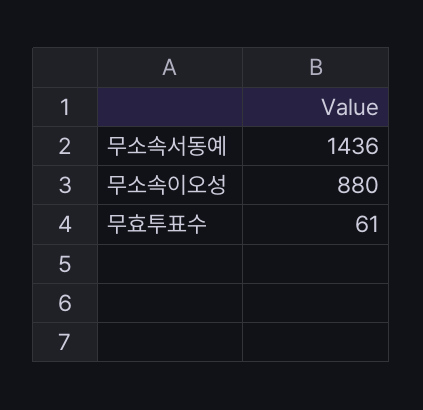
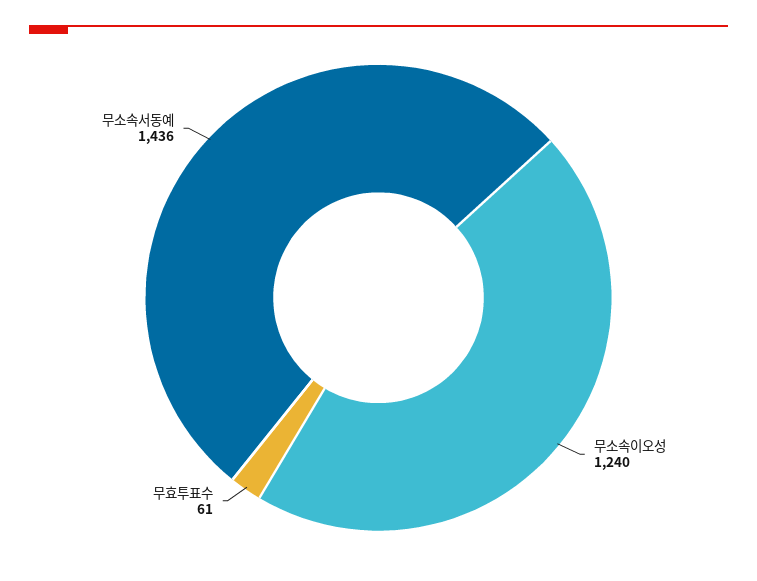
무소속이오성: 880 -> 1240

